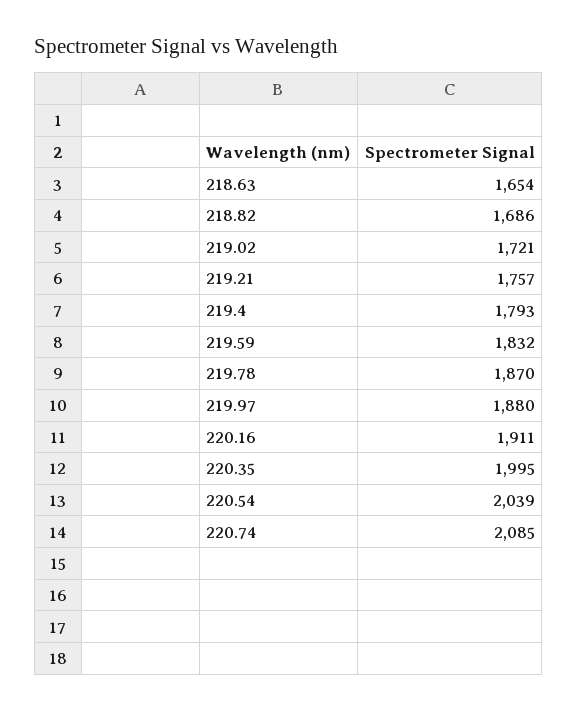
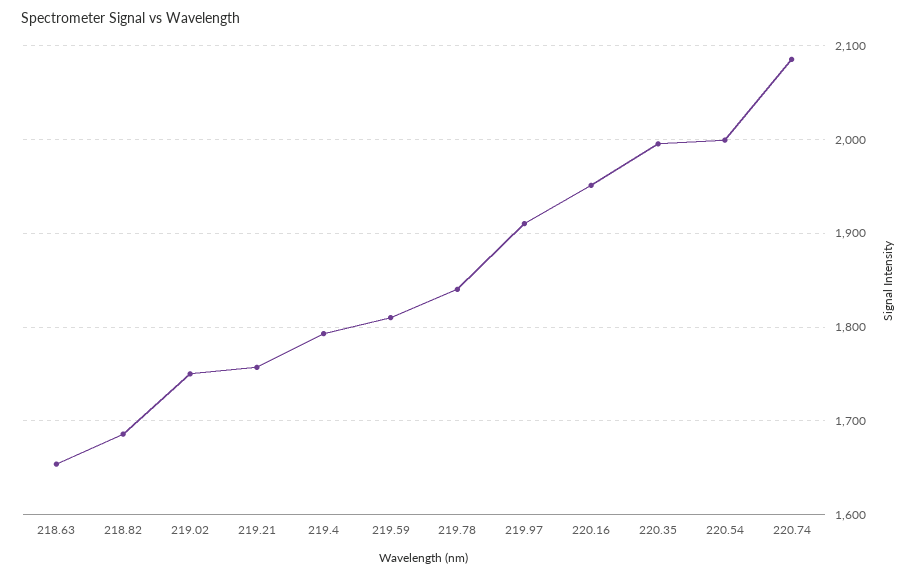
219.02: 1721 -> 1750
219.59: 1832 -> 1810
219.78: 1870 -> 1840
219.97: 1880 -> 1910
220.16: 1911 -> 1950
220.54: 2039 -> 2000

